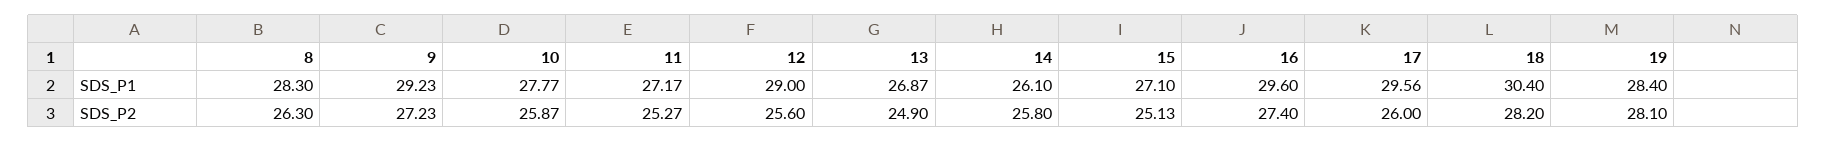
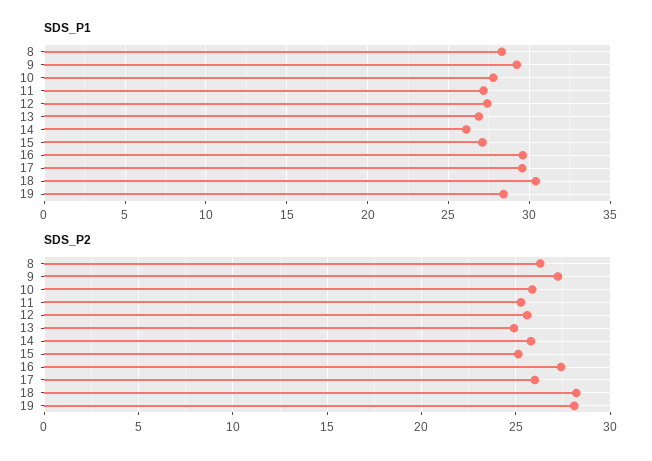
SDS_P1, 12: 29 -> 27.5

